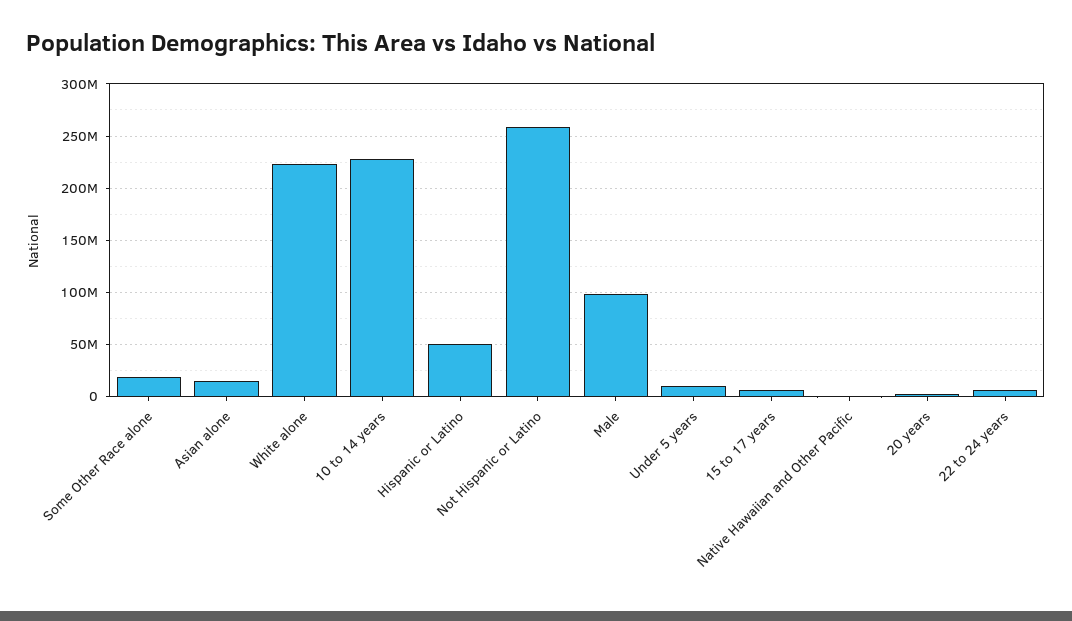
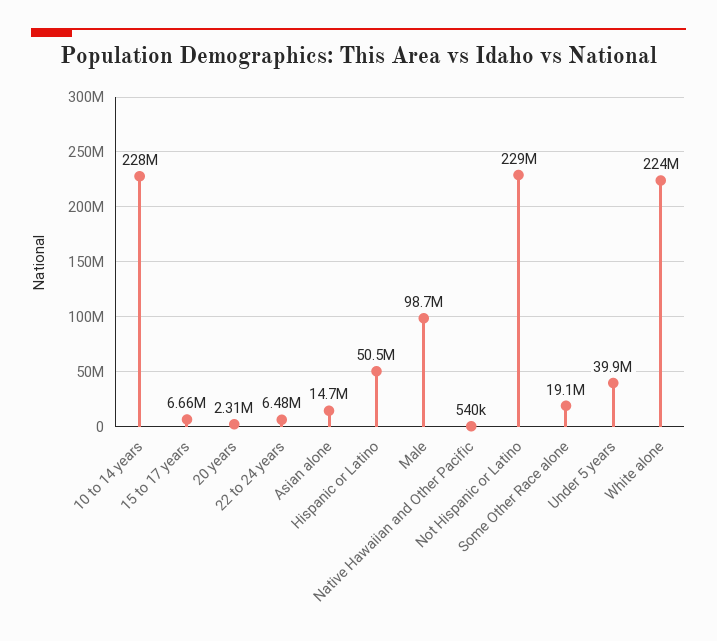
Not Hispanic or Latino: 260000000 -> 229000000
Under 5 years: 10000000 -> 39900000

